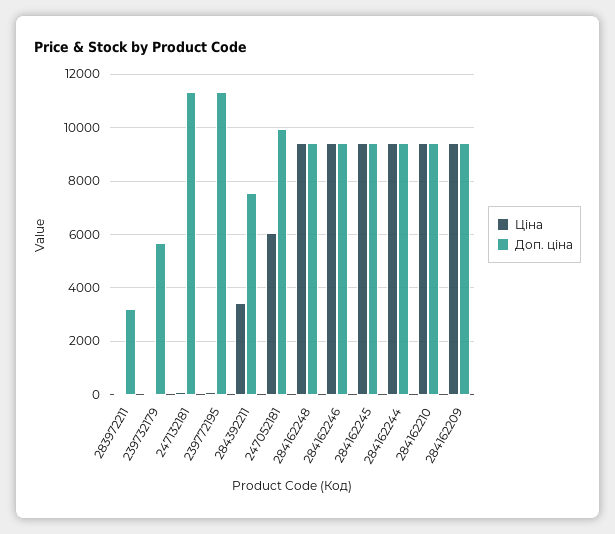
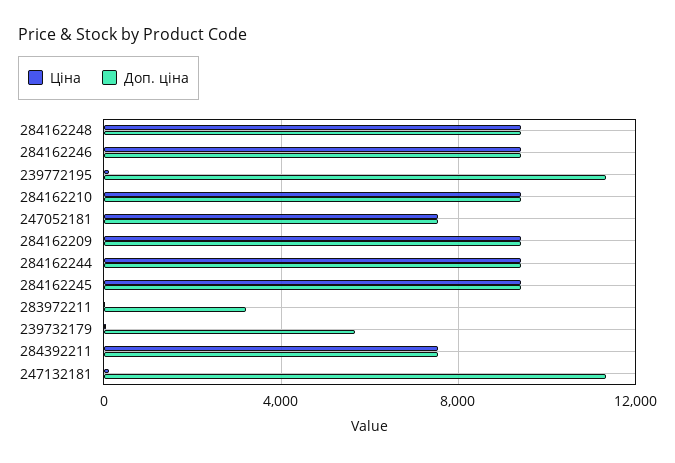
Ціна, 284392211: 3500 -> 7500
Ціна, 247052181: 6000 -> 7500
Доп. ціна, 247052181: 10000 -> 7500

